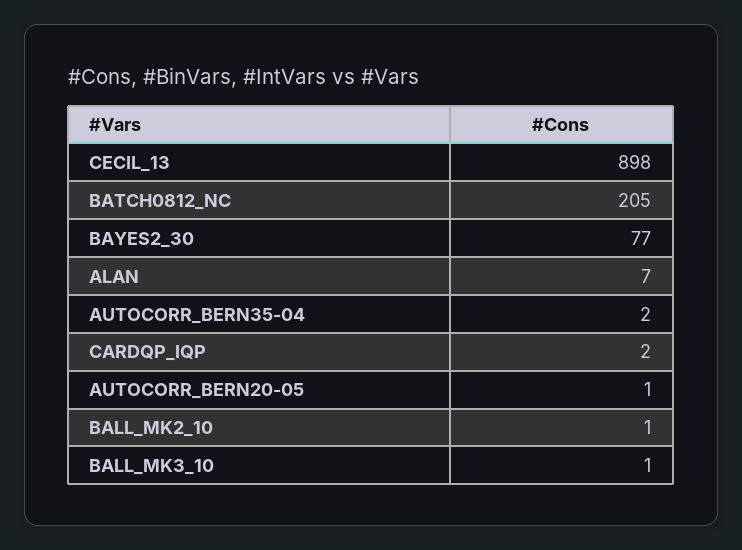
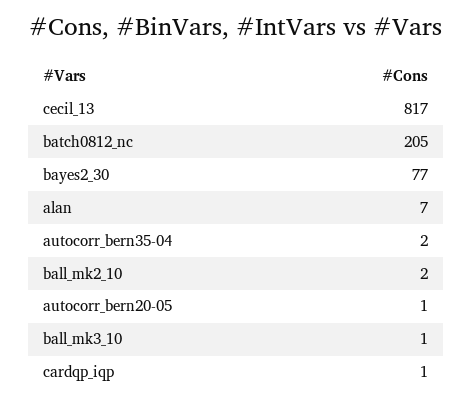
CECIL_13: 898 -> 817
CARDQP_IQP: 2 -> 1
BALL_MK2_10: 1 -> 2

